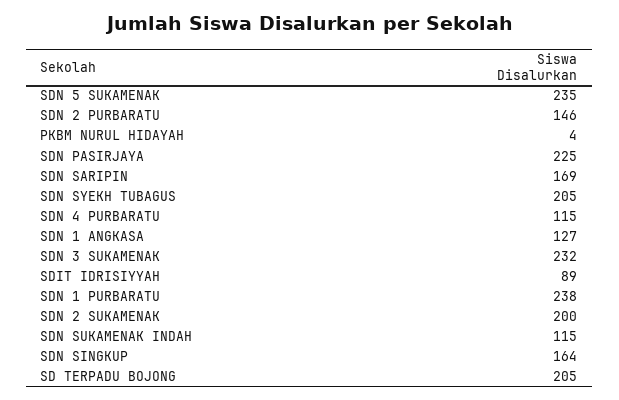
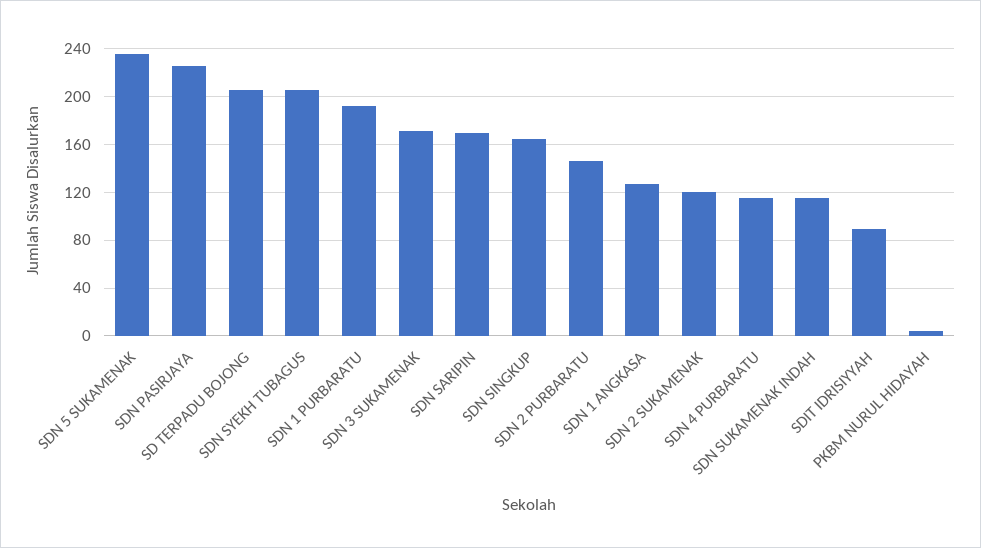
SDN 3 SUKAMENAK: 232 -> 170
SDN 1 PURBARATU: 238 -> 190
SDN 2 SUKAMENAK: 200 -> 120

